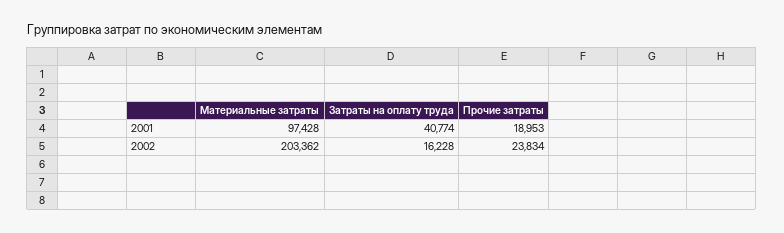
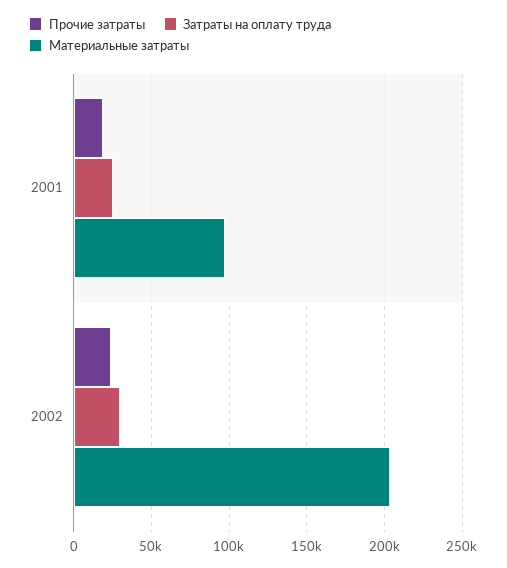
Затраты на оплату труда, 2001: 40774 -> 25000
Затраты на оплату труда, 2002: 16228 -> 30000

